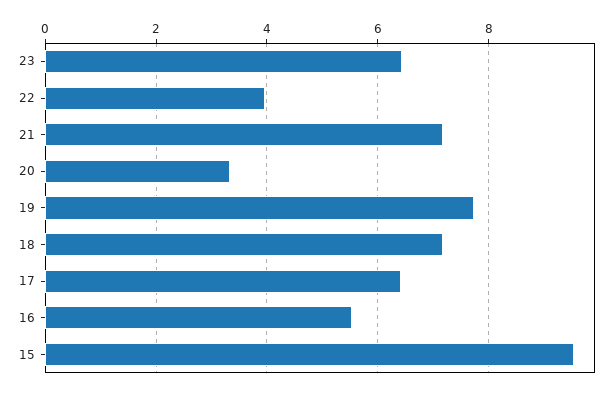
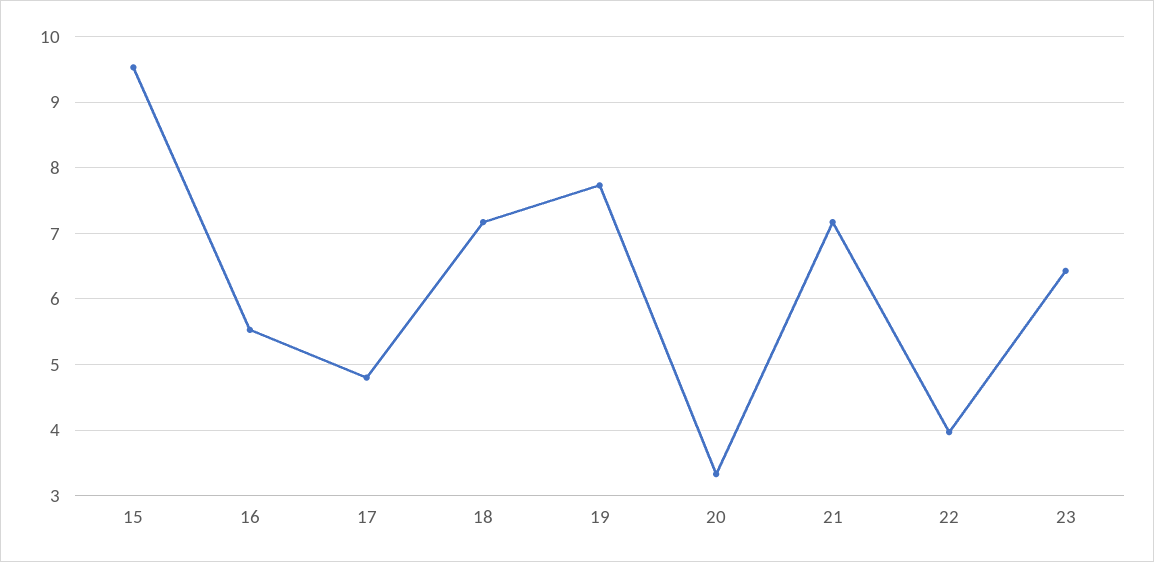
17: 6.4 -> 4.8

